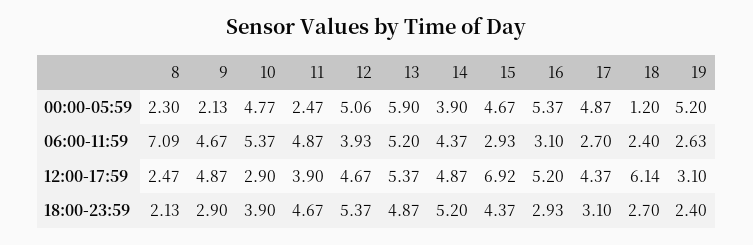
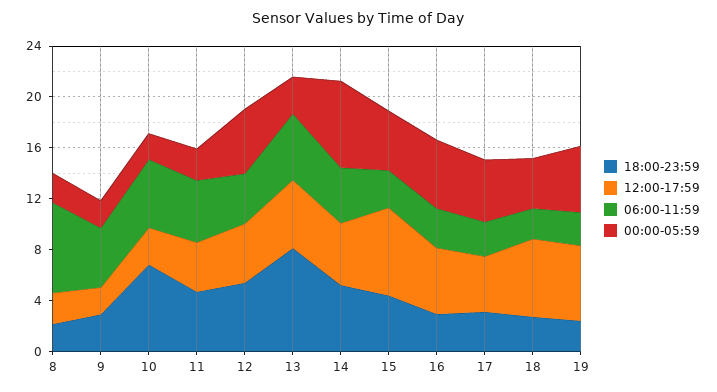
00:00-05:59, 10: 4.77 -> 2
00:00-05:59, 13: 5.9 -> 3
00:00-05:59, 14: 3.9 -> 7
00:00-05:59, 18: 1.2 -> 4
12:00-17:59, 9: 4.87 -> 2
12:00-17:59, 19: 3.1 -> 6
18:00-23:59, 10: 3.9 -> 7
18:00-23:59, 13: 4.87 -> 8

